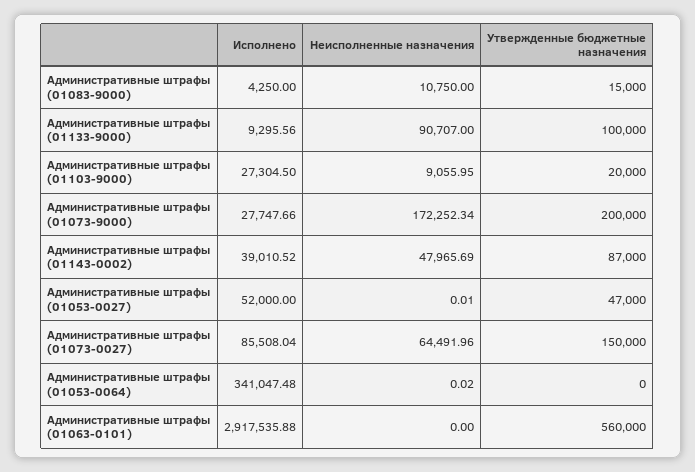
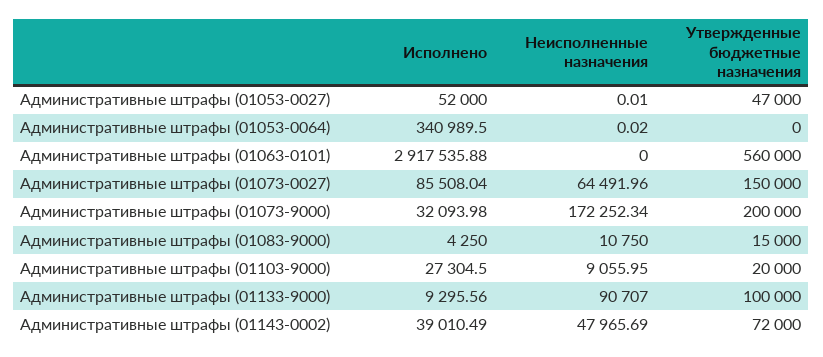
Исполнено, Административные штрафы (01073-9000): 27747.66 -> 32093.98
Исполнено, Административные штрафы (01143-0002): 39010.52 -> 39010.49
Утвержденные бюджетные назначения, Административные штрафы (01143-0002): 87000 -> 72000
Исполнено, Административные штрафы (01053-0064): 341047.48 -> 340989.5

